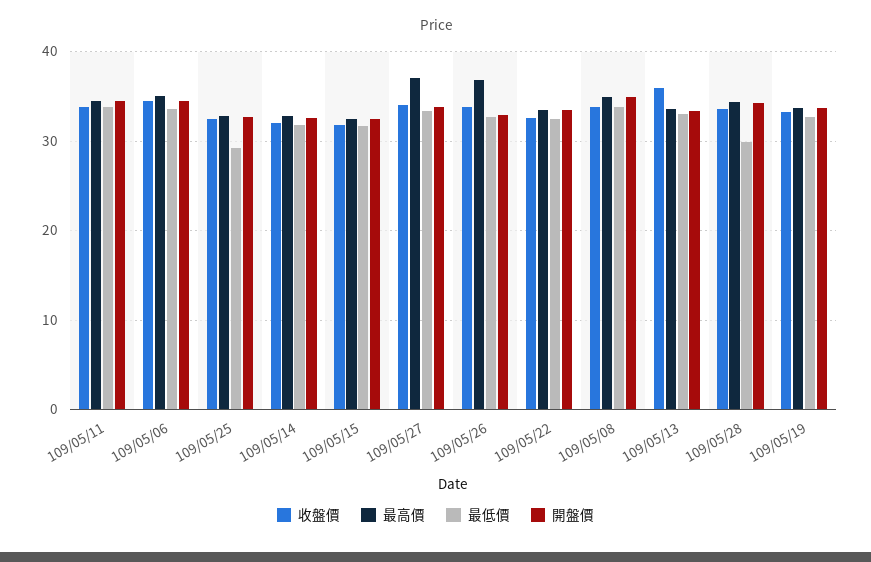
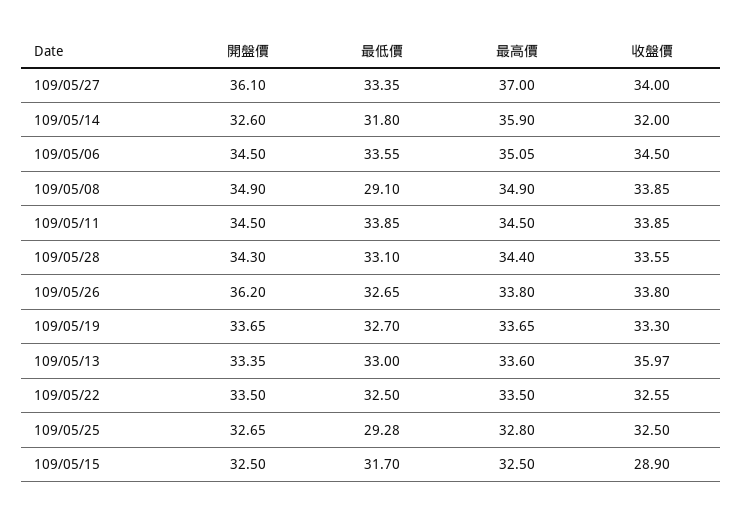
最高價, 109/05/14: 33 -> 35.9
收盤價, 109/05/15: 32 -> 28.9
開盤價, 109/05/27: 34 -> 36.1
最高價, 109/05/26: 37 -> 33.8
開盤價, 109/05/26: 33 -> 36.2
最低價, 109/05/08: 34 -> 29.1
最低價, 109/05/28: 30 -> 33.1

